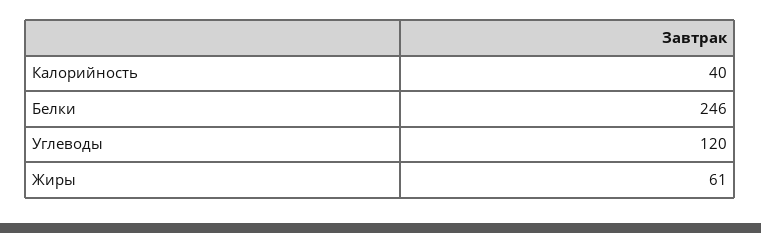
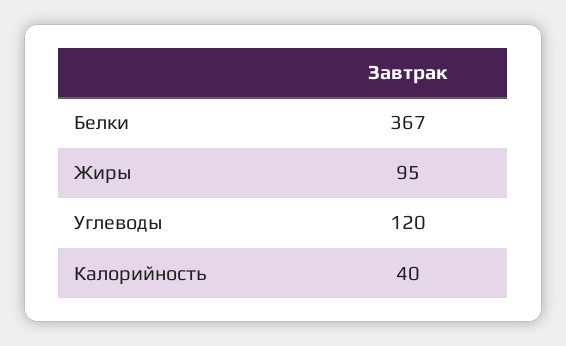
Белки: 246 -> 367
Жиры: 61 -> 95

